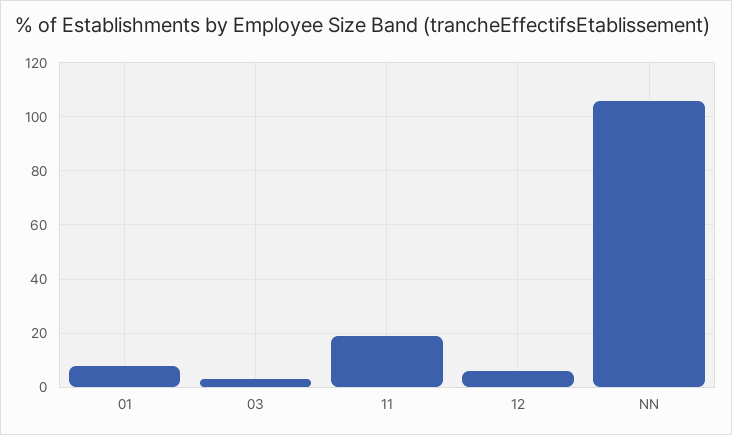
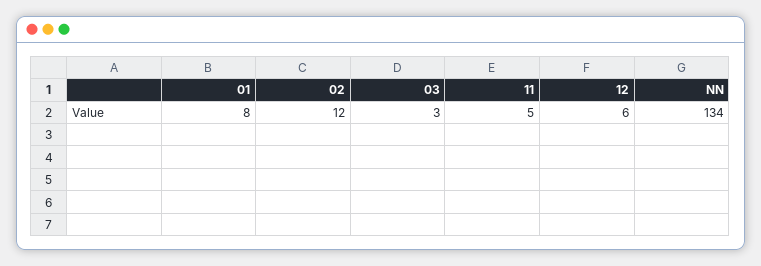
11: 20 -> 5
NN: 105 -> 134
02: none -> 12

